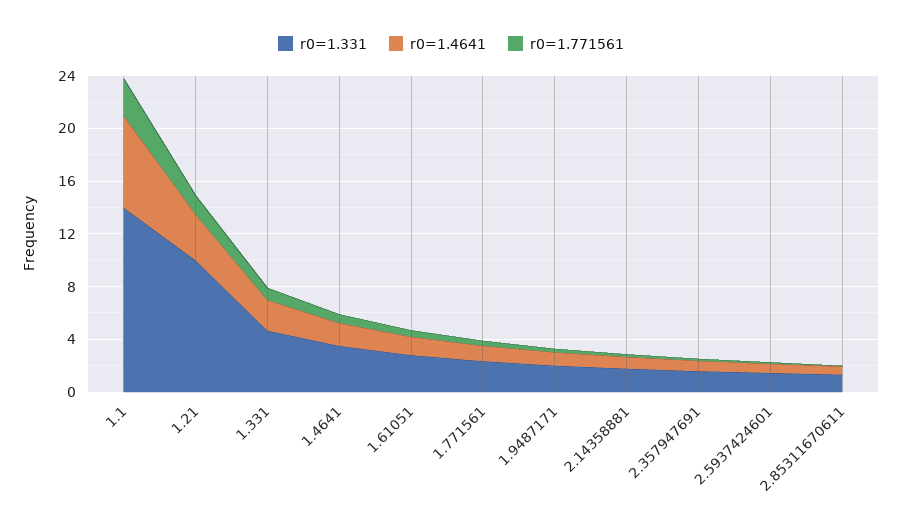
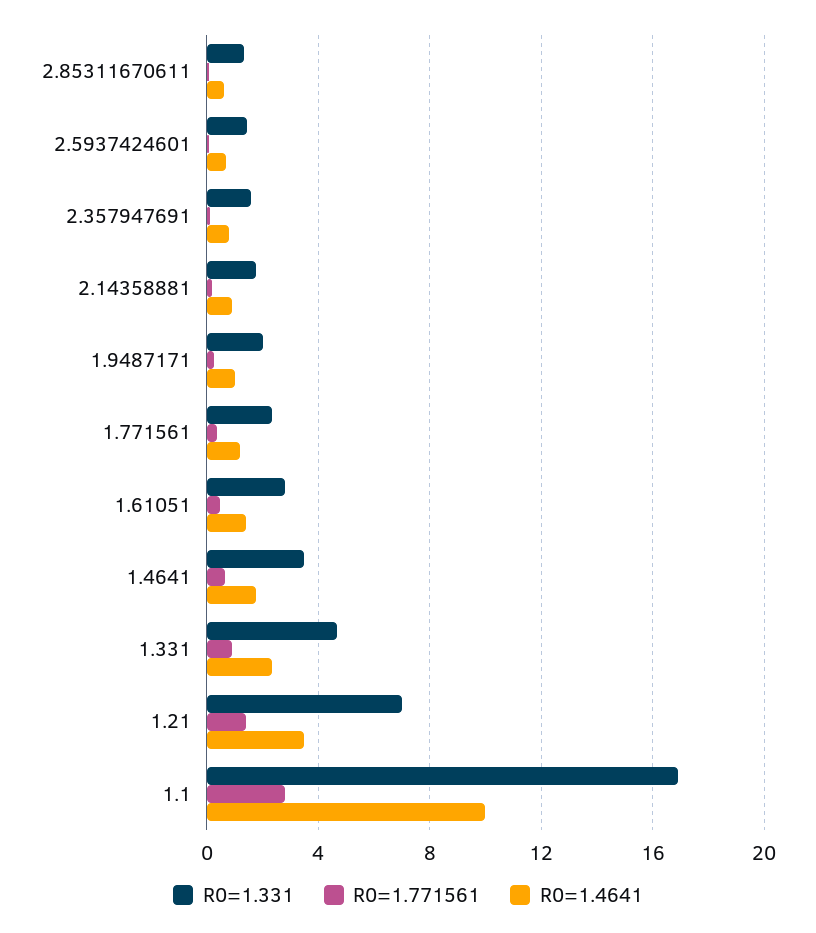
r0=1.331, 1.1: 14 -> 17
r0=1.4641, 1.1: 7 -> 10
r0=1.331, 1.21: 10 -> 7

